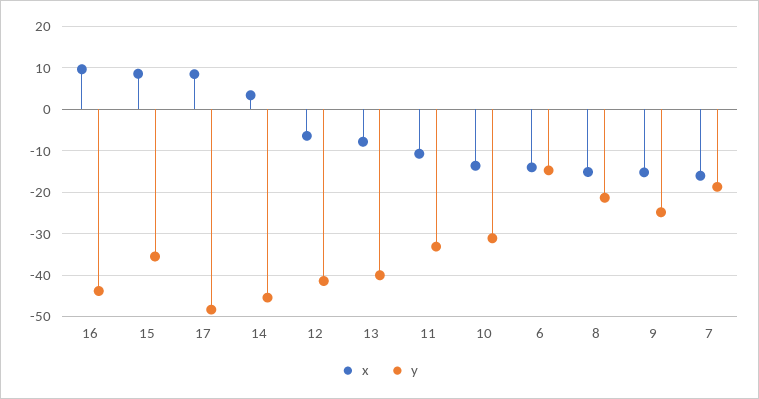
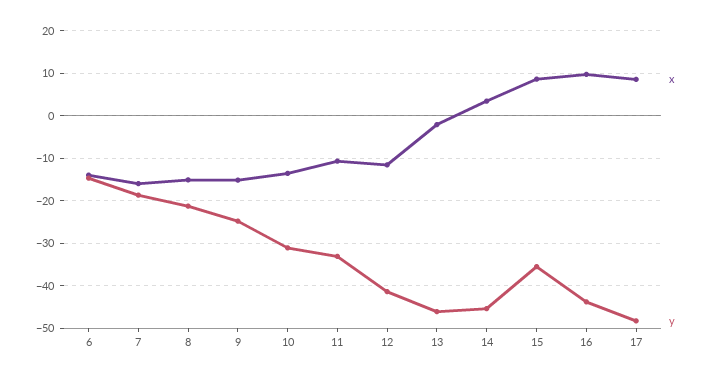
x, 12: -6 -> -12
x, 13: -8 -> -2
y, 13: -40 -> -46

